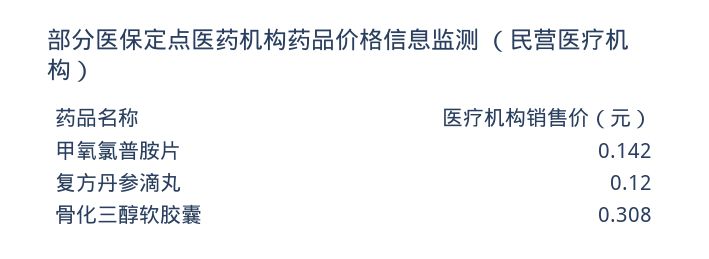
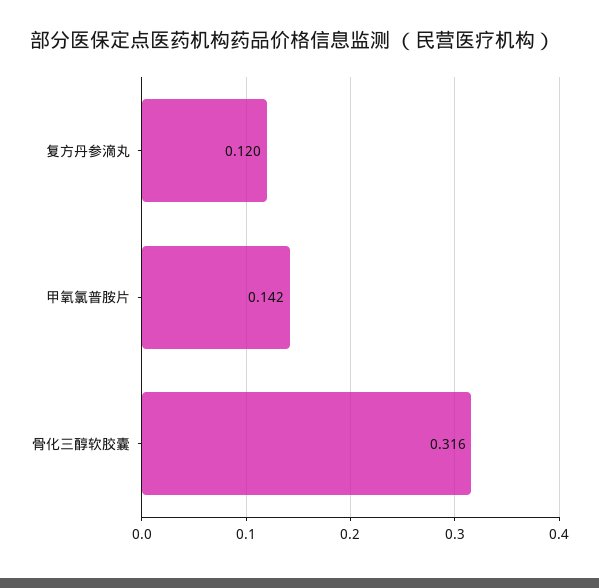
骨化三醇软胶囊: 0.308 -> 0.316

